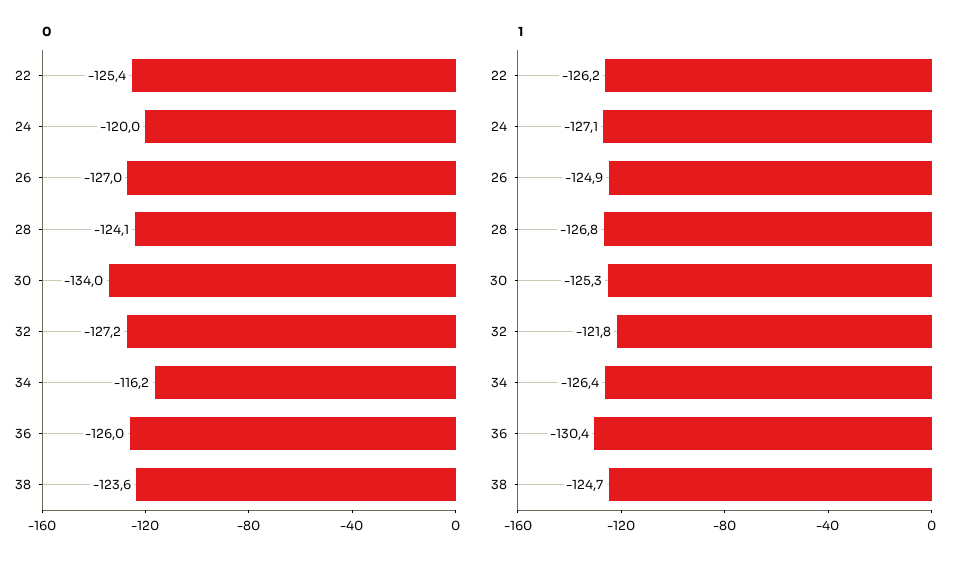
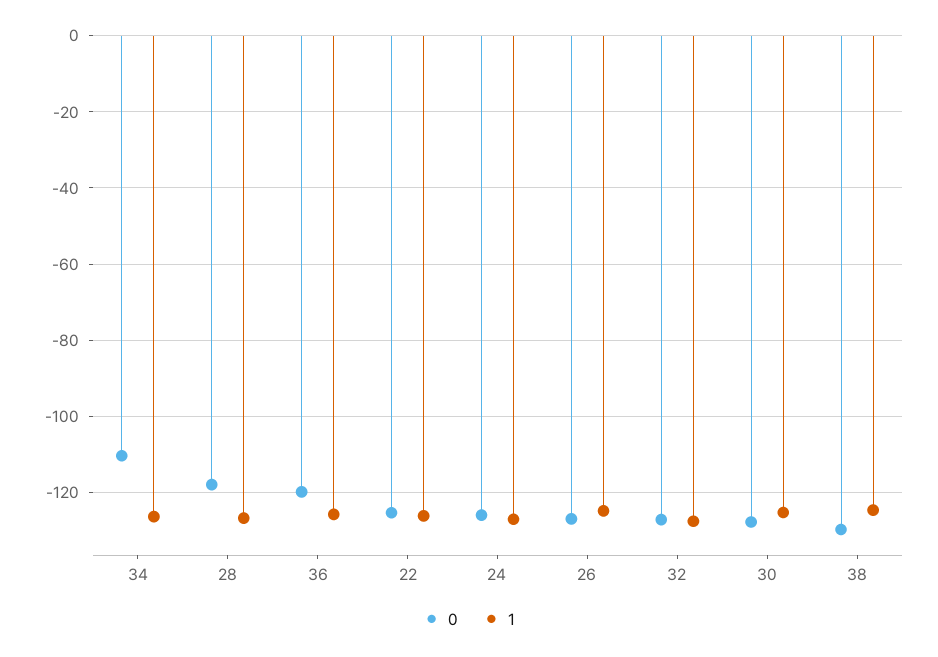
0, 24: -120 -> -126
0, 28: -124.1 -> -118
0, 30: -134 -> -128
0, 34: -116.2 -> -110
0, 36: -126 -> -120
0, 38: -123.6 -> -130
1, 32: -121.8 -> -128
1, 36: -130.4 -> -126

